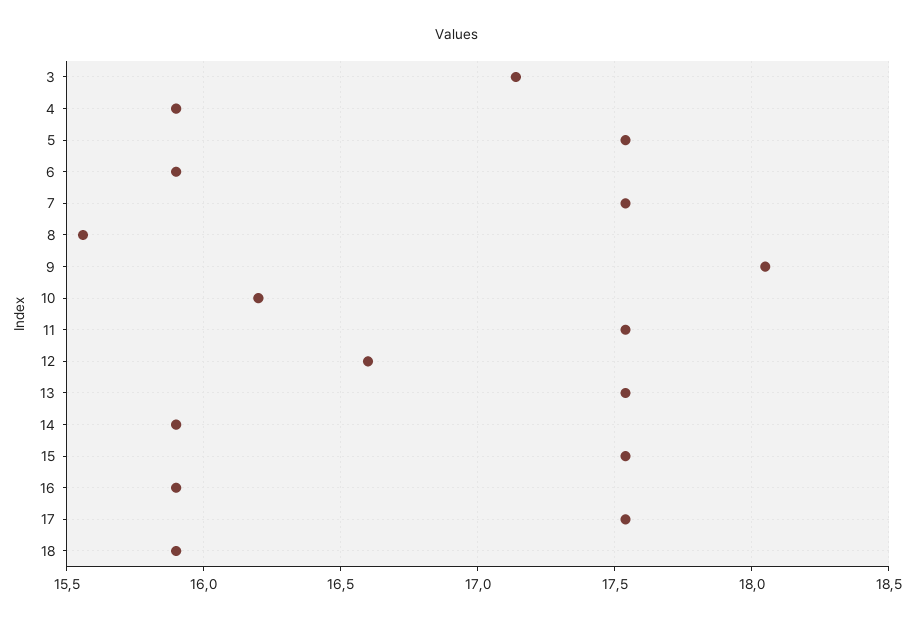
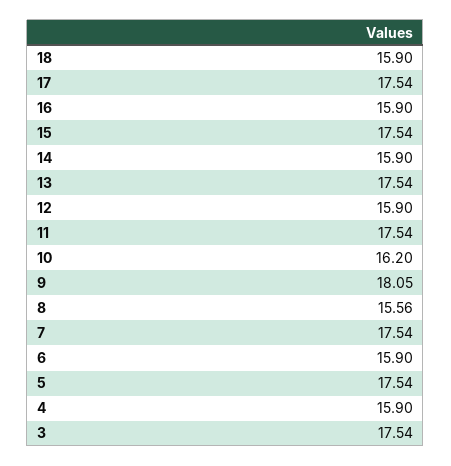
3: 17.15 -> 17.54
12: 16.6 -> 15.9

